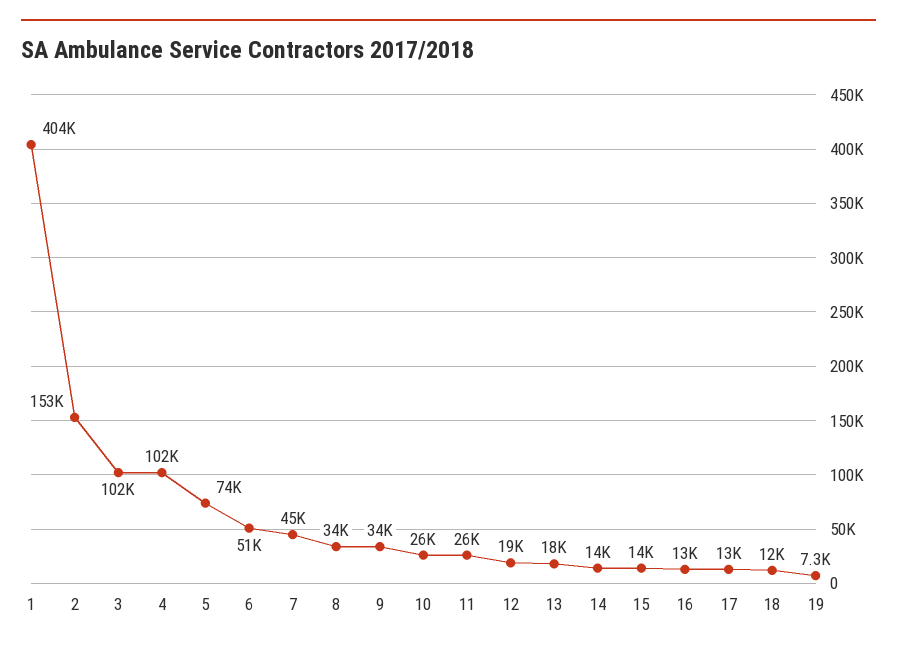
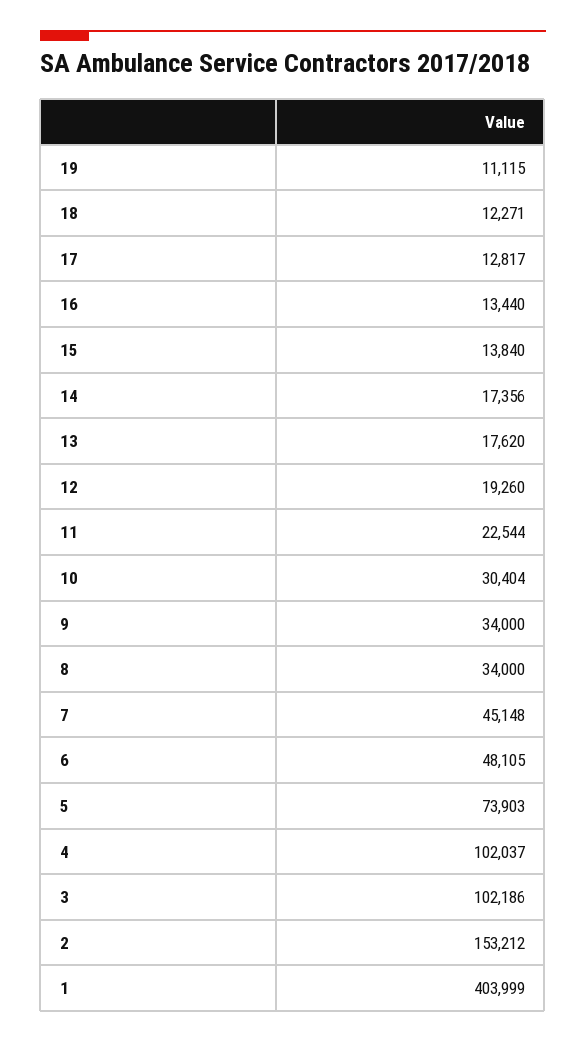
6: 51000 -> 48105
10: 26000 -> 30404
11: 26000 -> 22544
14: 14000 -> 17356
19: 7300 -> 11115

